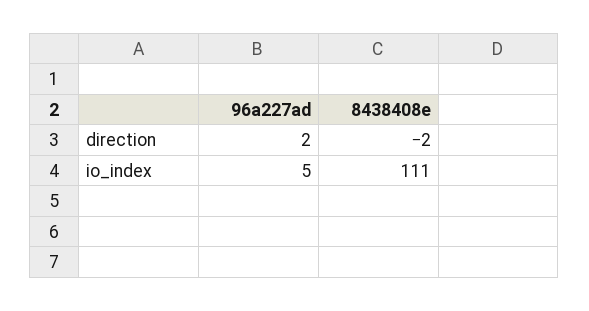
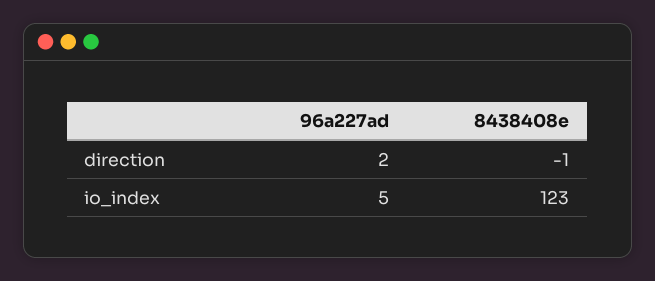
8438408e, direction: -2 -> -1
8438408e, io_index: 111 -> 123

